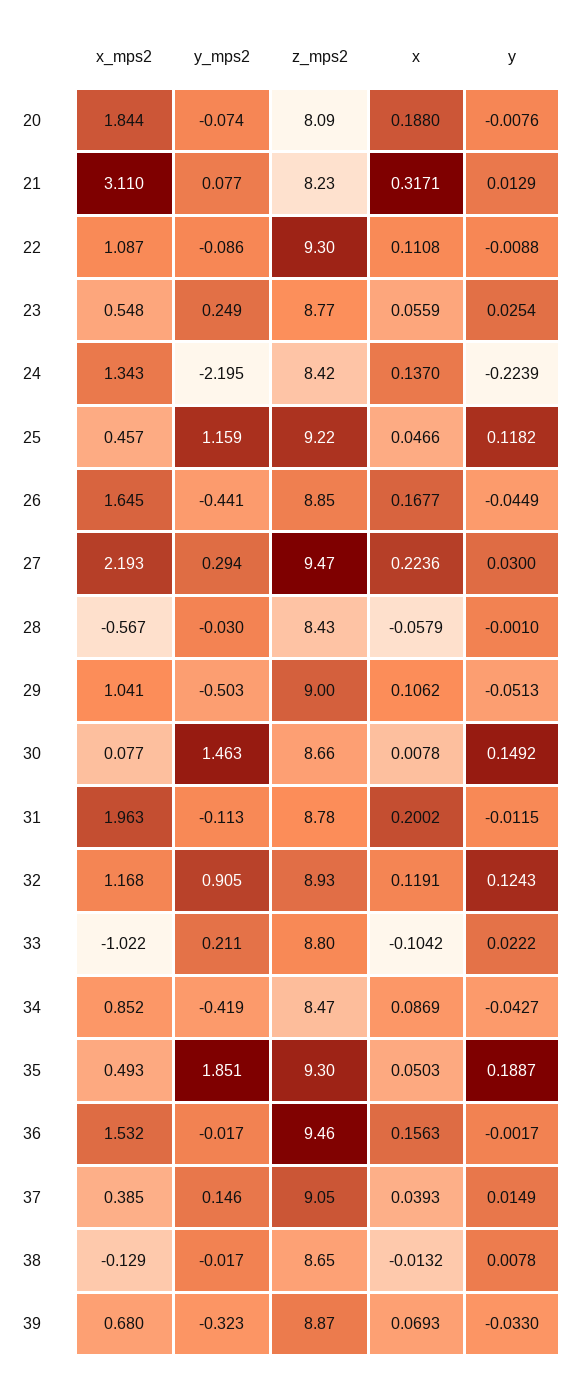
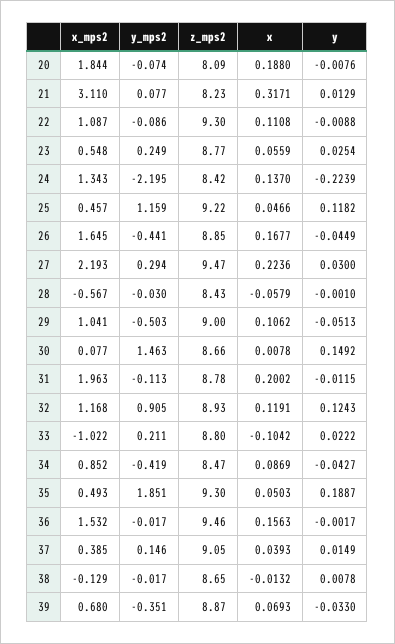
y_mps2, 39: -0.323 -> -0.351

